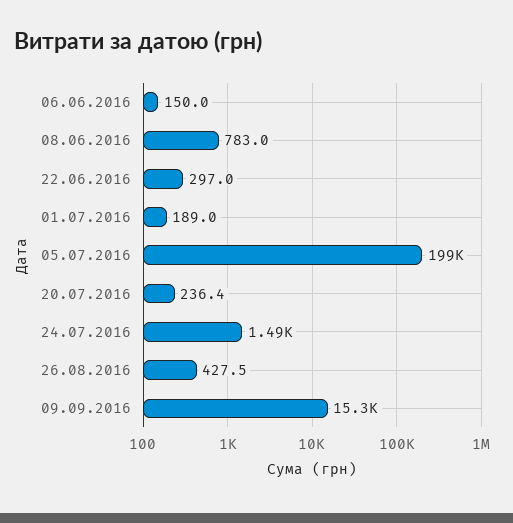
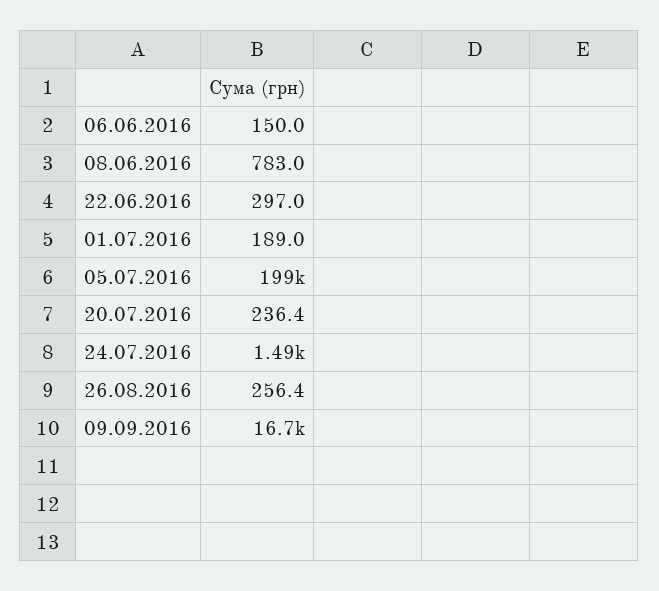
26.08.2016: 427.5 -> 256.4
09.09.2016: 15300 -> 16700

